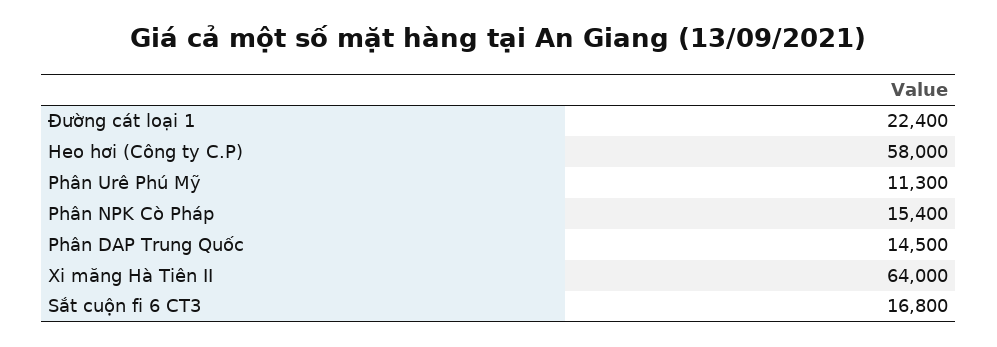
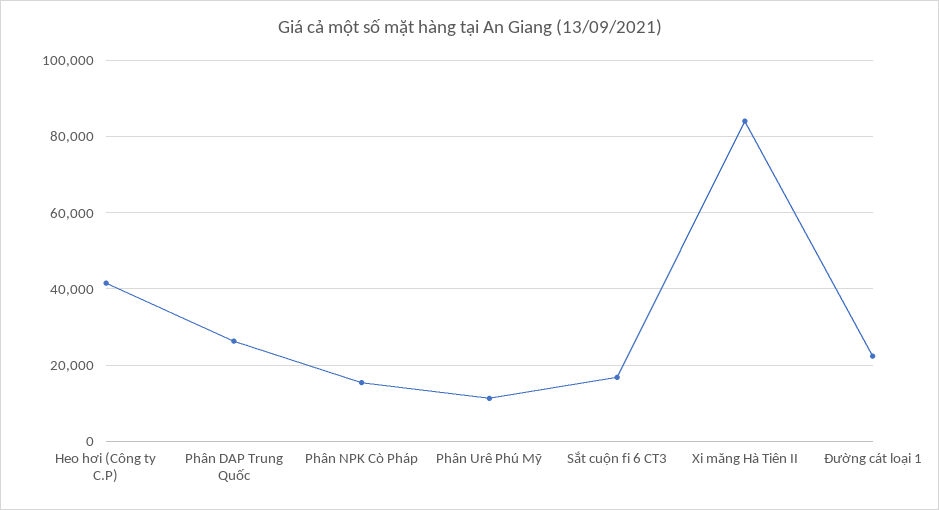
Heo hơi (Công ty C.P): 58000 -> 42000
Phân DAP Trung Quốc: 14500 -> 26000
Xi măng Hà Tiên II: 64000 -> 84000

